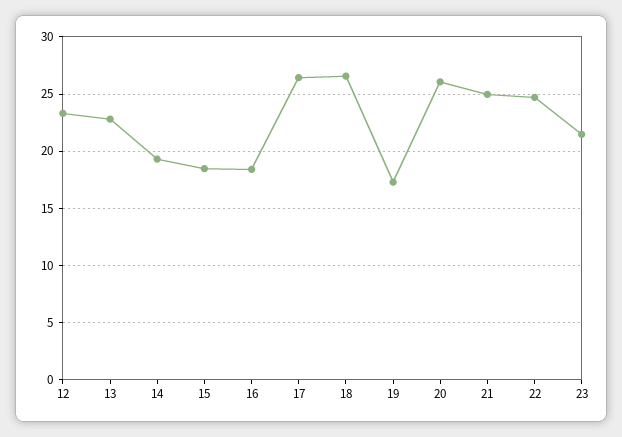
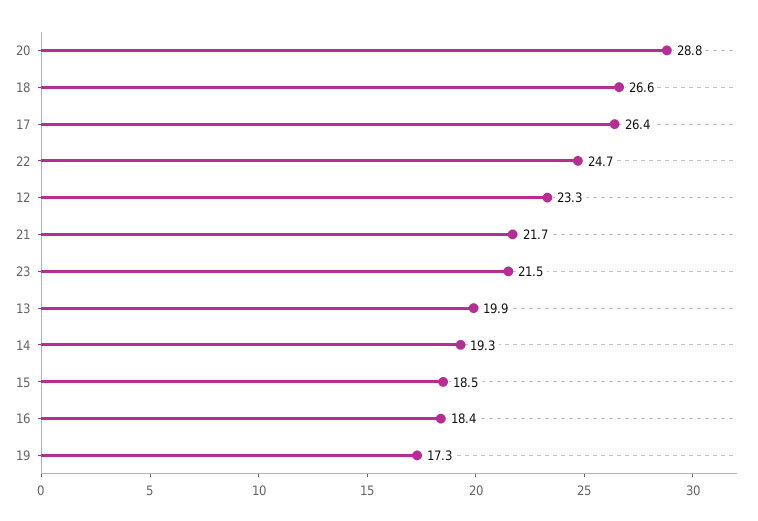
13: 23 -> 19.9
20: 26 -> 28.8
21: 25 -> 21.7

